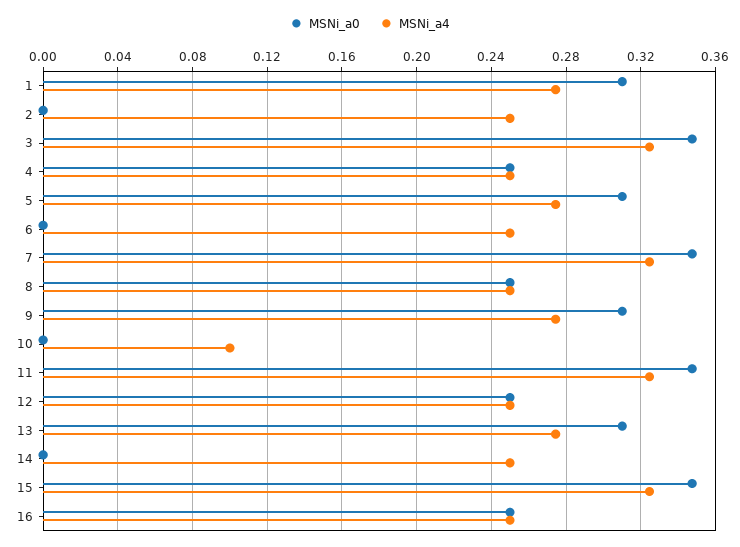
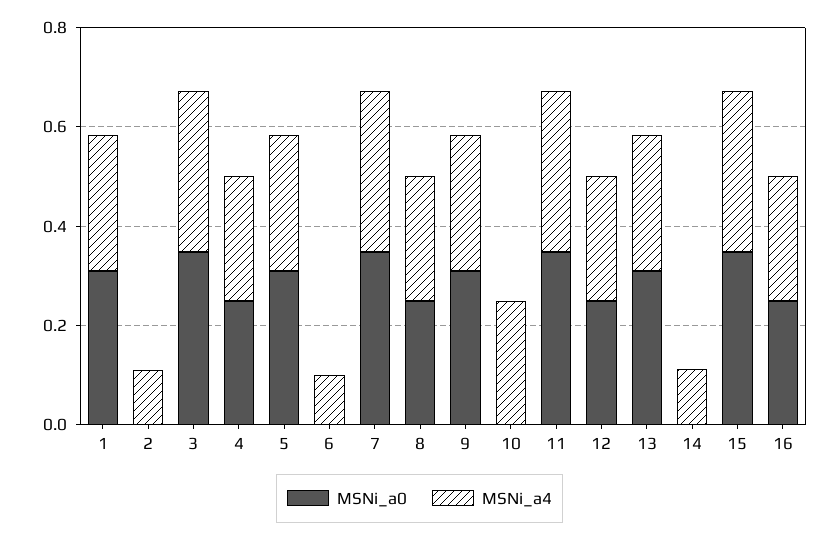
MSNi_a4, 2: 0.25 -> 0.1
MSNi_a4, 6: 0.25 -> 0.1
MSNi_a4, 10: 0.1 -> 0.25
MSNi_a4, 14: 0.25 -> 0.1

